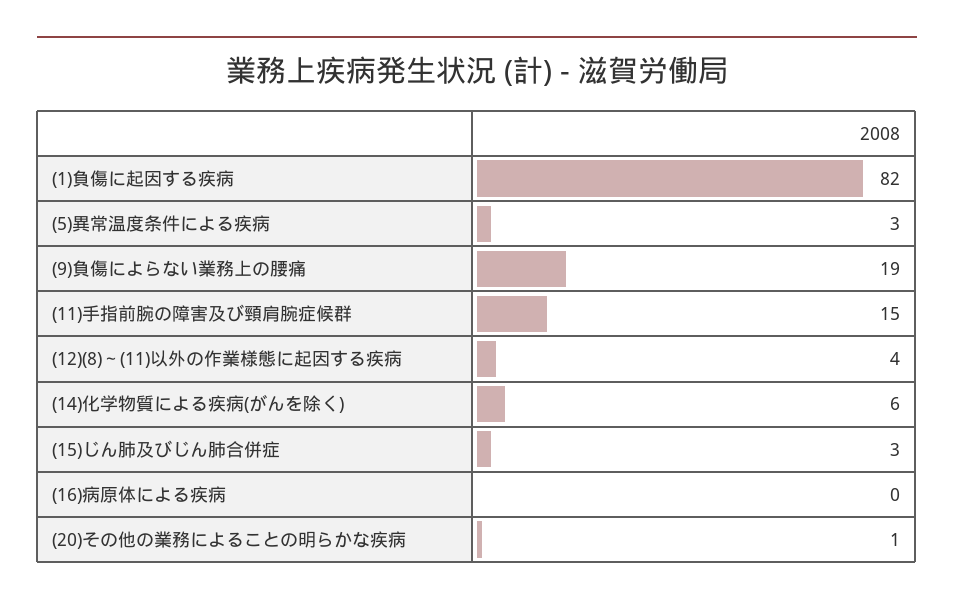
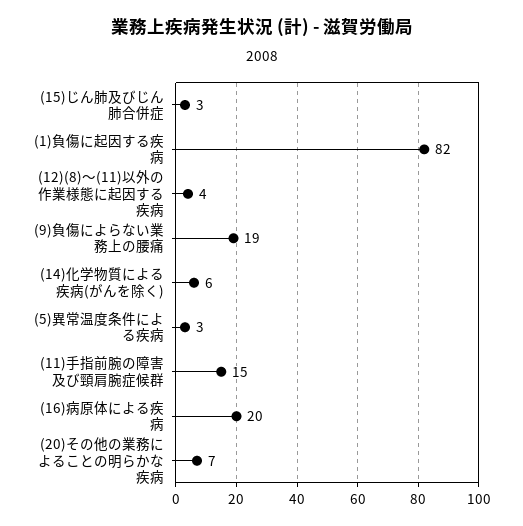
(16)病原体による疾病: 0 -> 20
(20)その他の業務によることの明らかな疾病: 1 -> 7

